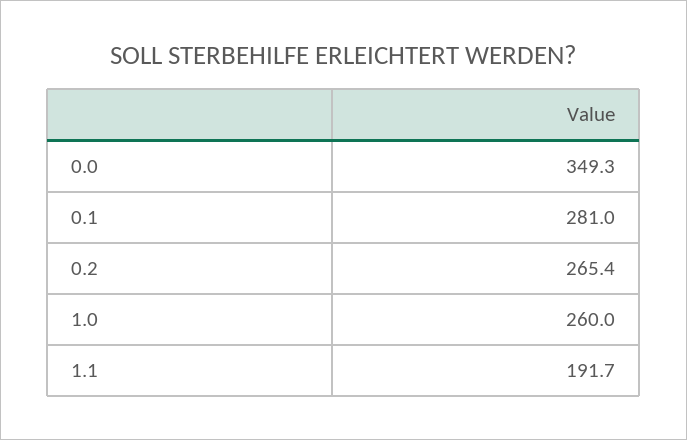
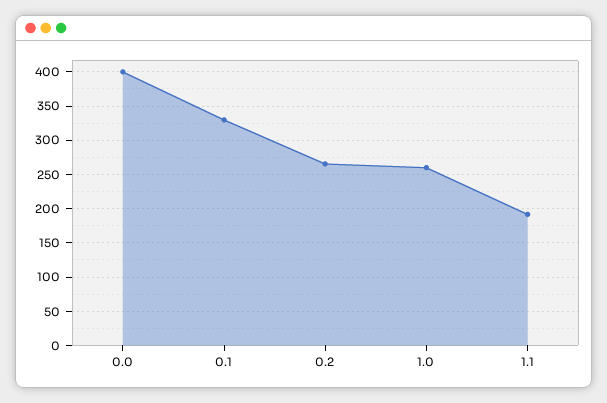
0.0: 349.3 -> 400
0.1: 281 -> 330

